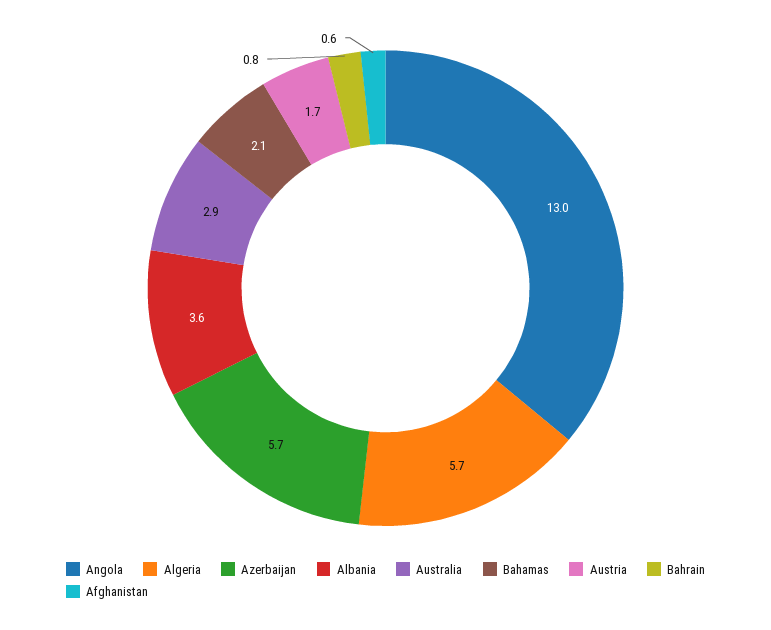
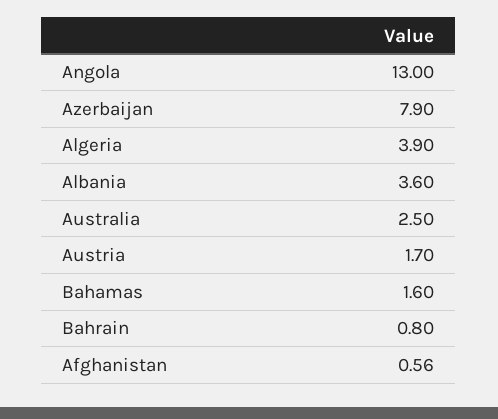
Algeria: 5.7 -> 3.9
Azerbaijan: 5.7 -> 7.9
Australia: 2.9 -> 2.5
Bahamas: 2.1 -> 1.6

